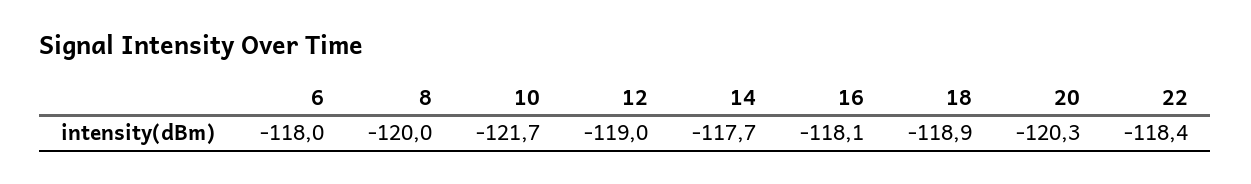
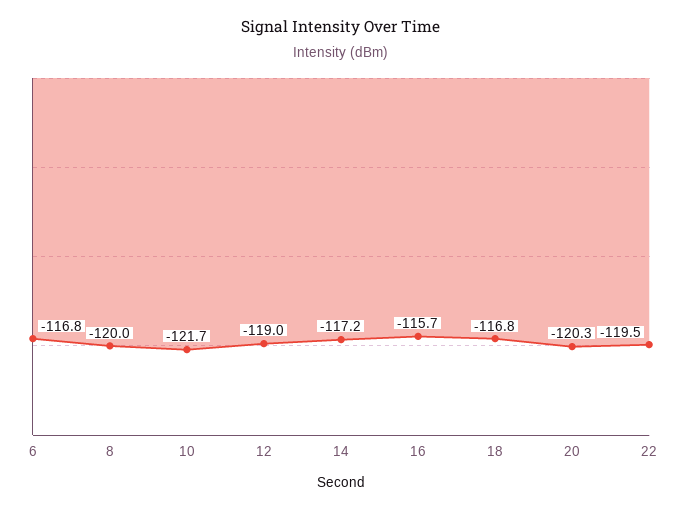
6: -118 -> -116.8
14: -117.7 -> -117.2
16: -118.1 -> -115.7
18: -118.9 -> -116.8
22: -118.4 -> -119.5

